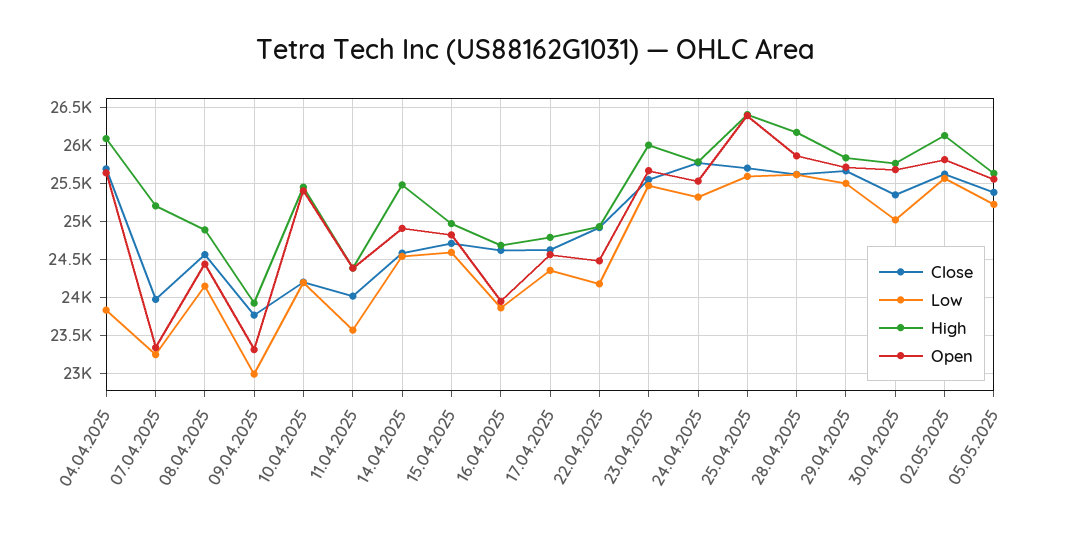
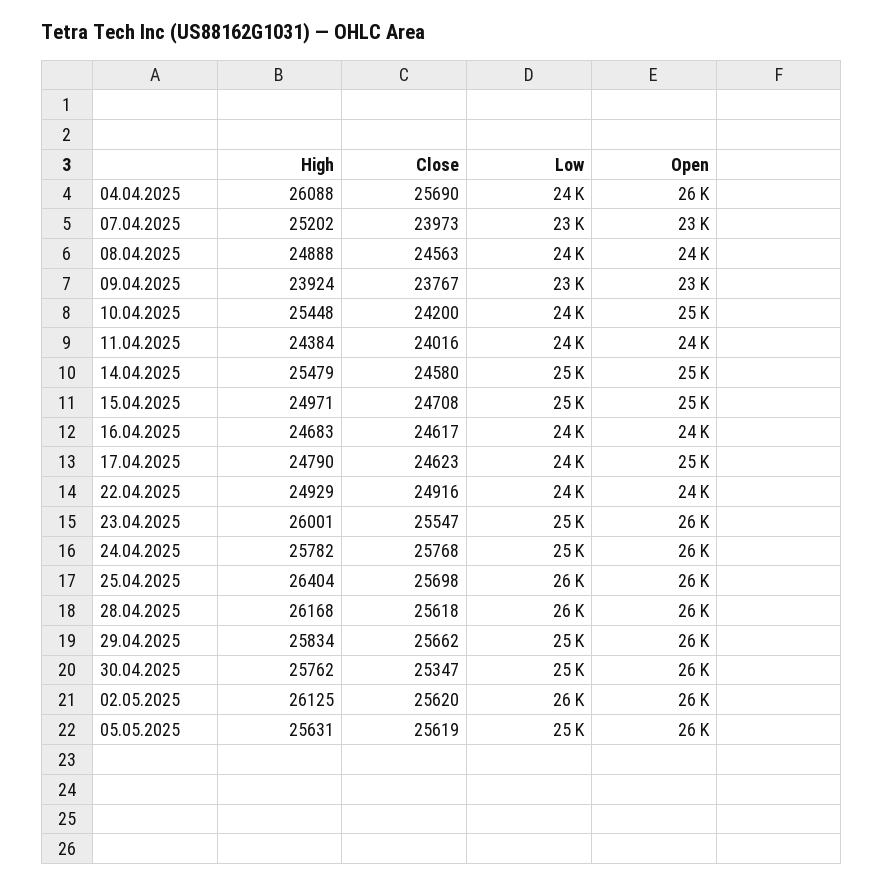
Close, 05.05.2025: 25400 -> 25619

